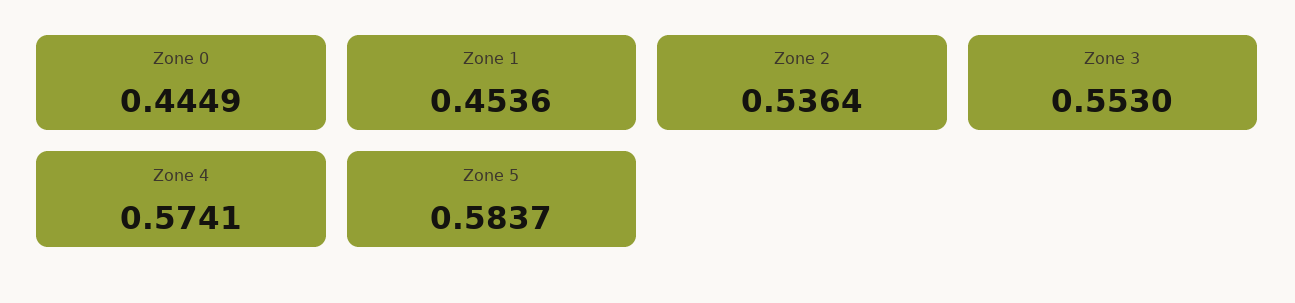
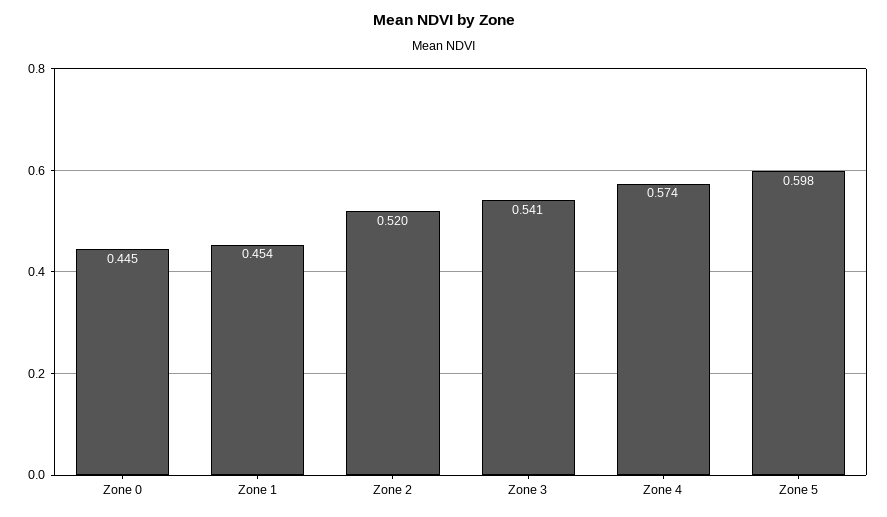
Zone 2: 0.5364 -> 0.52
Zone 3: 0.553 -> 0.541
Zone 5: 0.5837 -> 0.598

